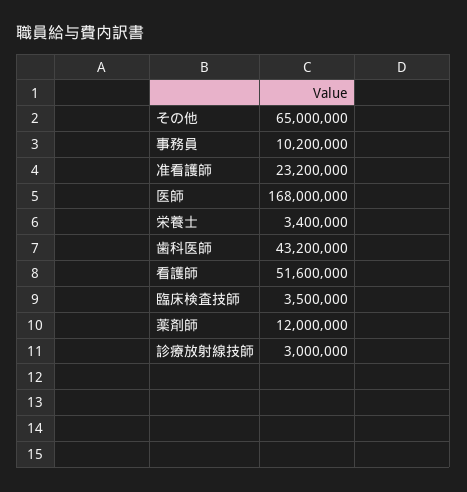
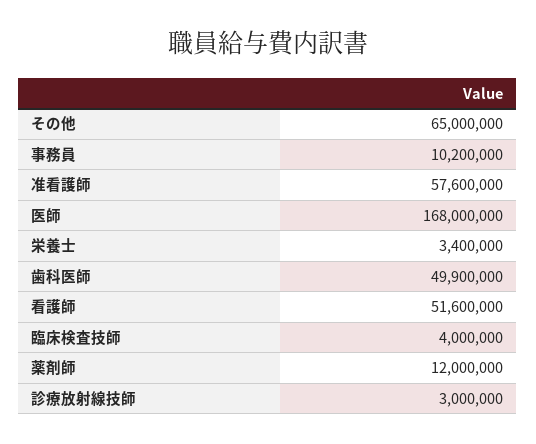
准看護師: 23200000 -> 57600000
歯科医師: 43200000 -> 49900000
臨床検査技師: 3500000 -> 4000000

